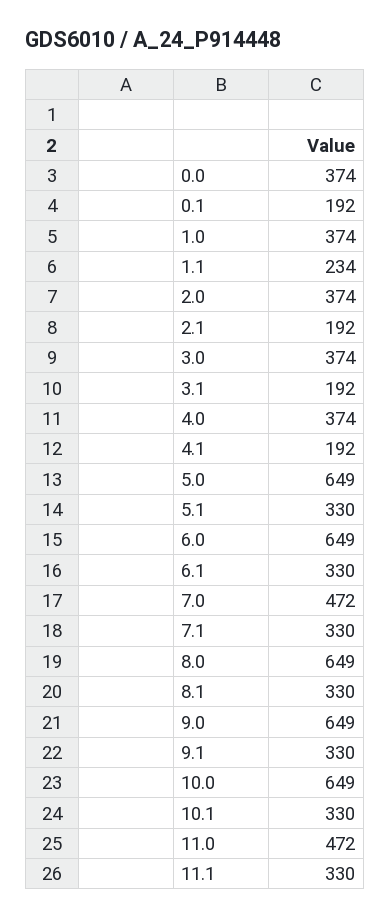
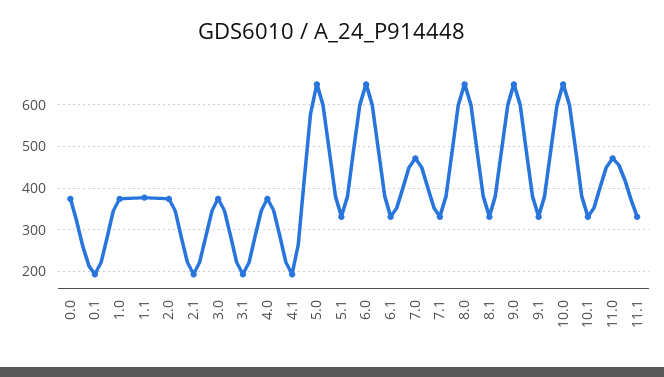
1.1: 234 -> 380

